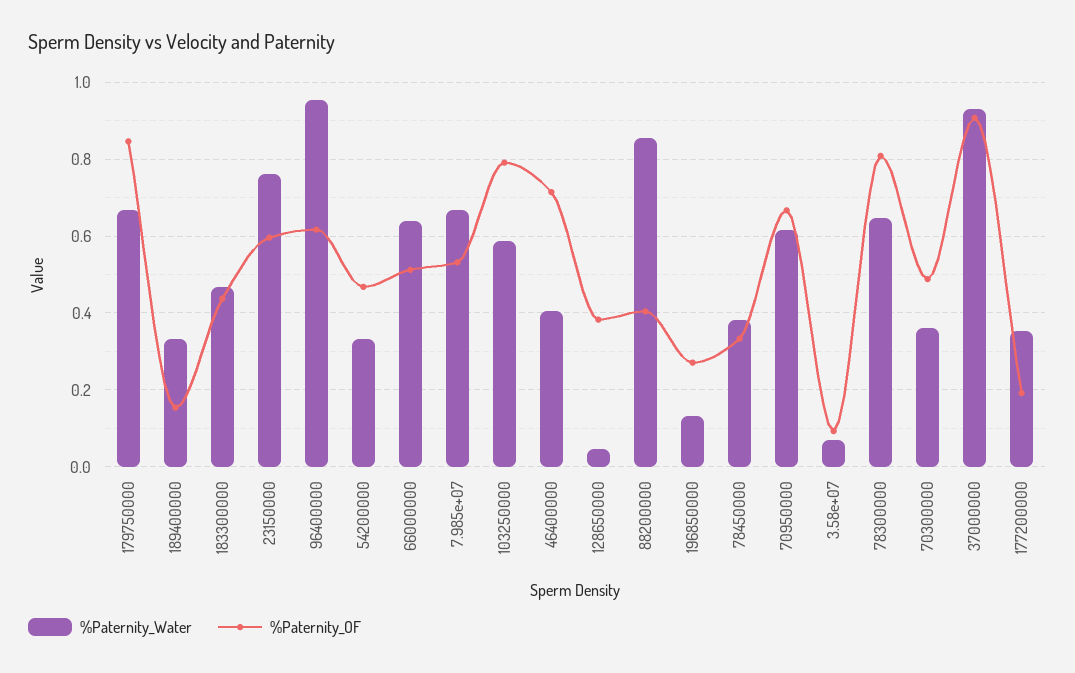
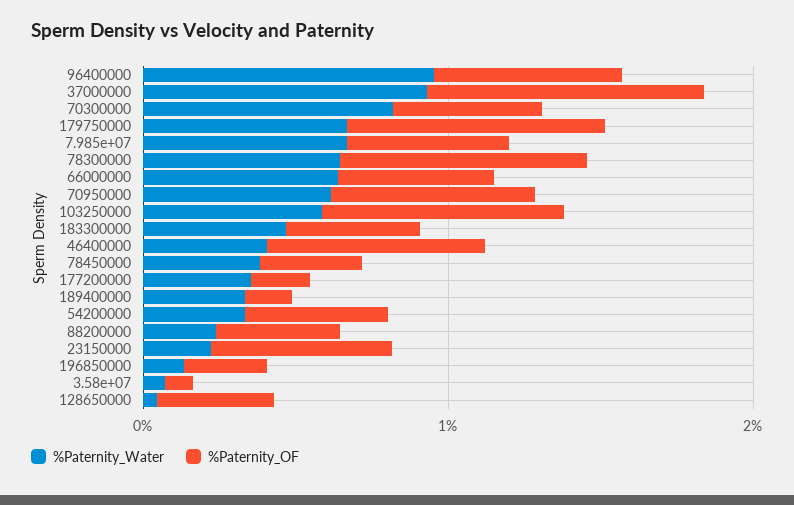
%Paternity_Water, 23150000: 0.76 -> 0.2
%Paternity_Water, 88200000: 0.86 -> 0.2
%Paternity_Water, 70300000: 0.36 -> 0.8

